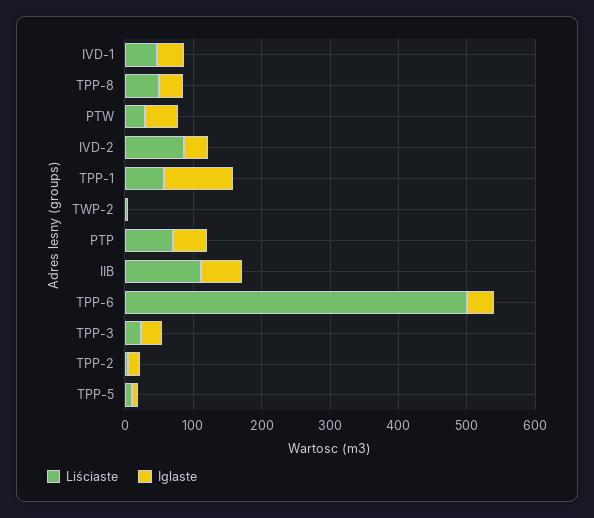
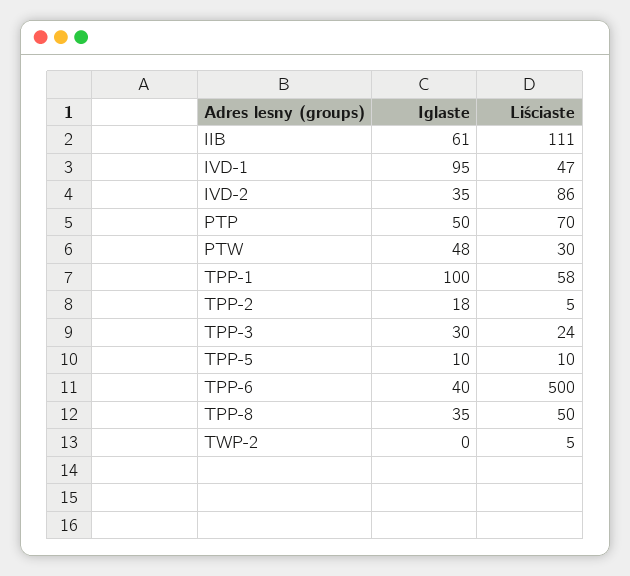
Iglaste, IVD-1: 40 -> 95

